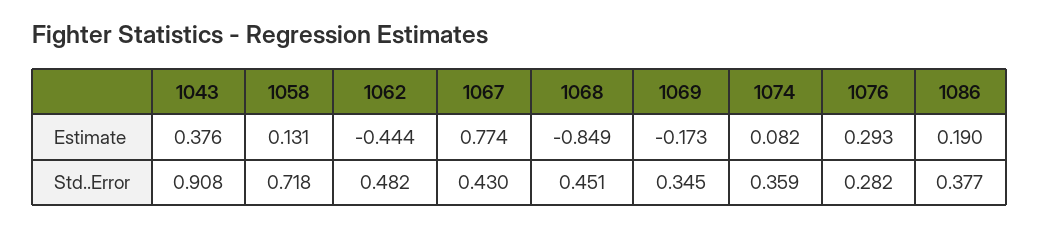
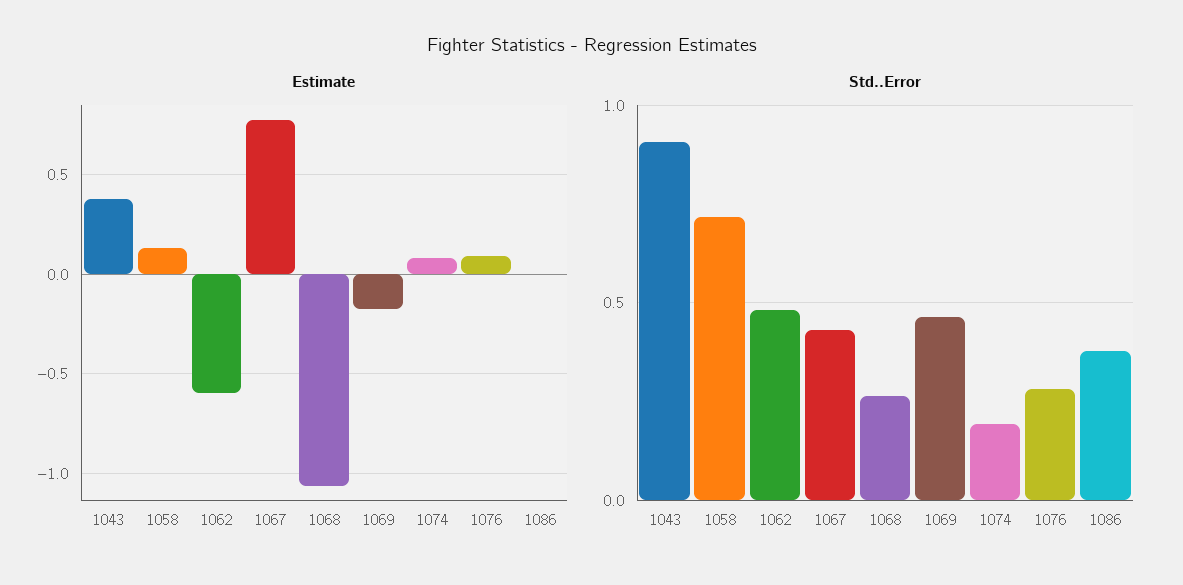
Estimate, 1062: -0.444 -> -0.6
Estimate, 1068: -0.849 -> -1.05
Estimate, 1076: 0.293 -> 0.1
Estimate, 1086: 0.19 -> 0
Std..Error, 1068: 0.451 -> 0.25
Std..Error, 1069: 0.345 -> 0.45
Std..Error, 1074: 0.359 -> 0.2

